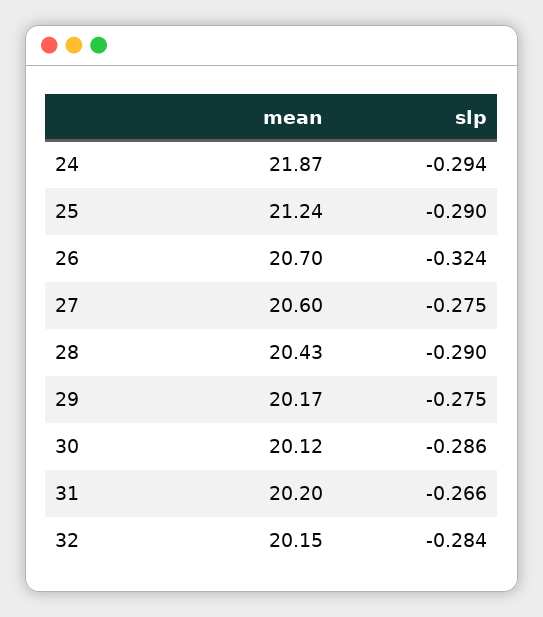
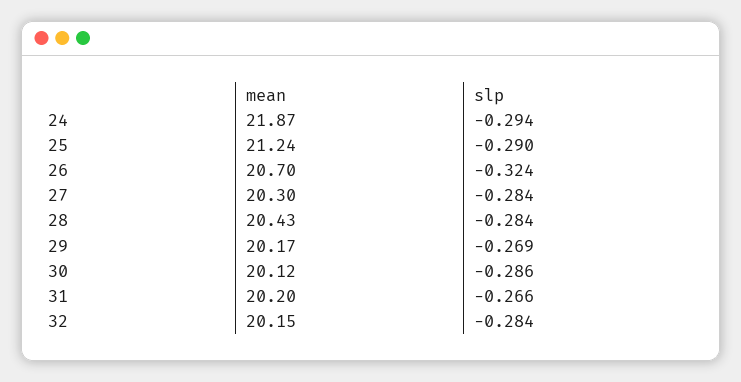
mean, 27: 20.6 -> 20.3
slp, 27: -0.275 -> -0.284
slp, 28: -0.29 -> -0.284
slp, 29: -0.275 -> -0.269

